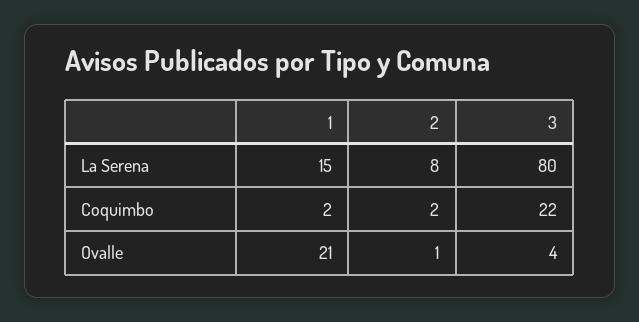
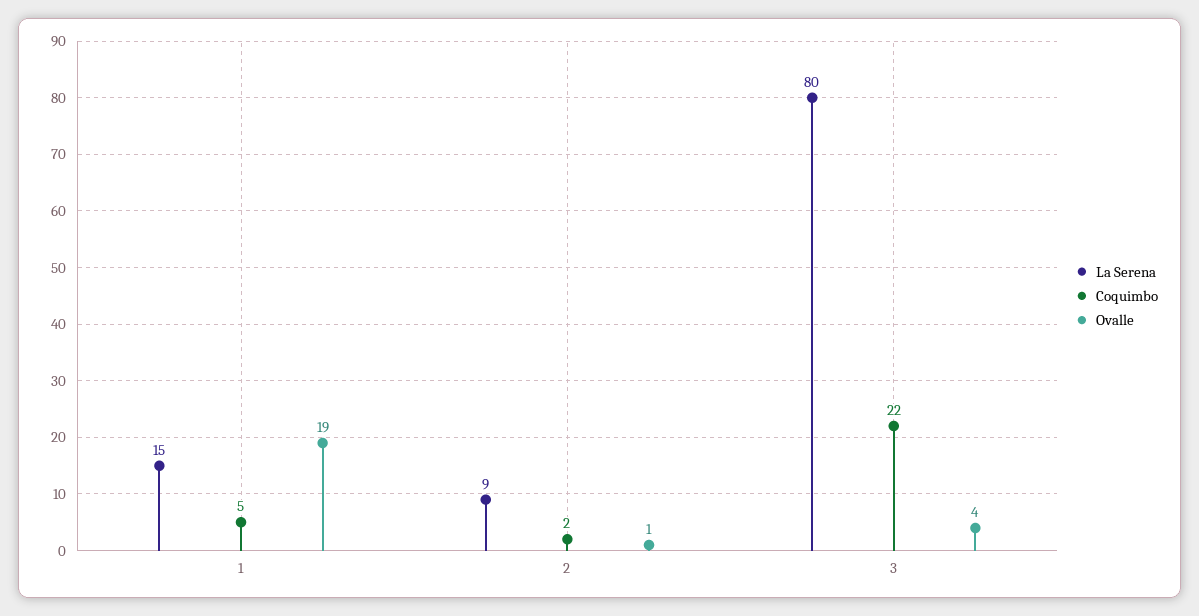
La Serena, 2: 8 -> 9
Coquimbo, 1: 2 -> 5
Ovalle, 1: 21 -> 19

